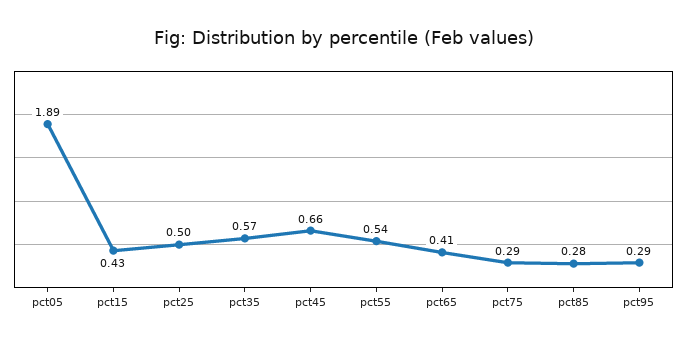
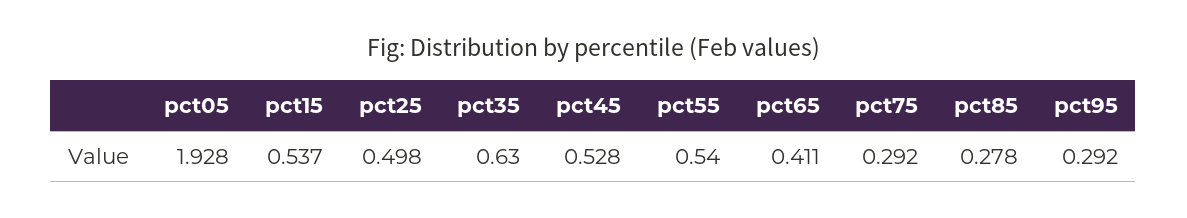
pct05: 1.89 -> 1.928
pct15: 0.43 -> 0.537
pct35: 0.57 -> 0.63
pct45: 0.66 -> 0.528

